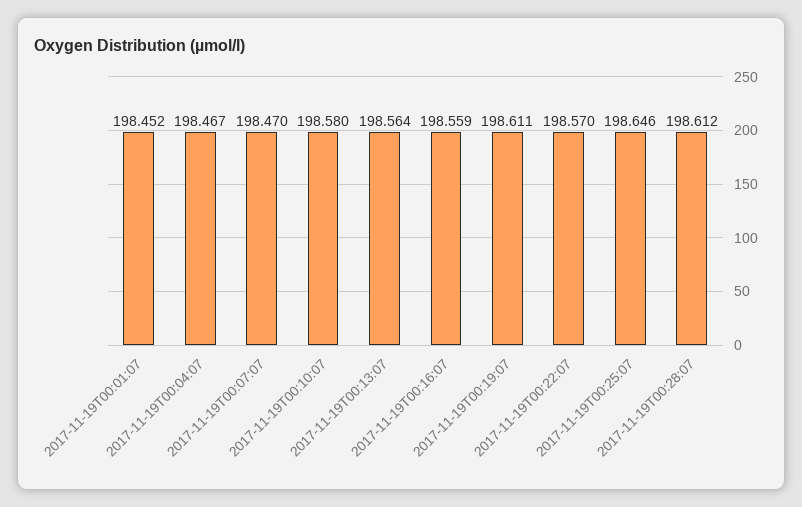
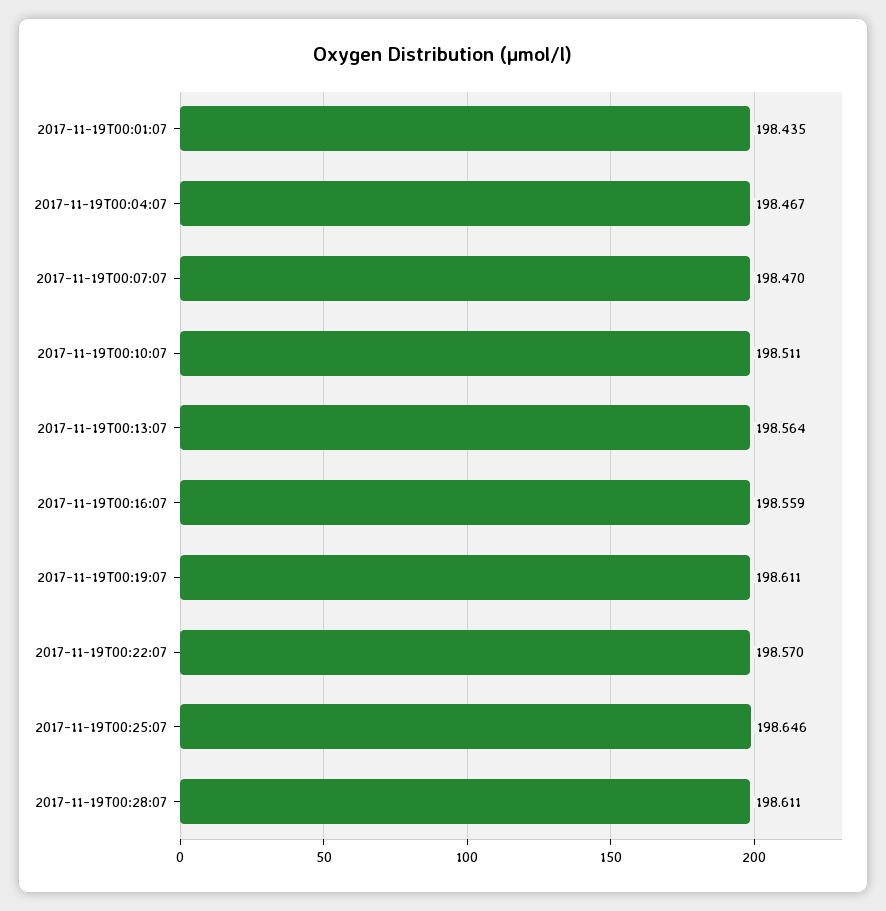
2017-11-19T00:01:07: 198.452 -> 198.435
2017-11-19T00:10:07: 198.58 -> 198.511
2017-11-19T00:28:07: 198.612 -> 198.611

